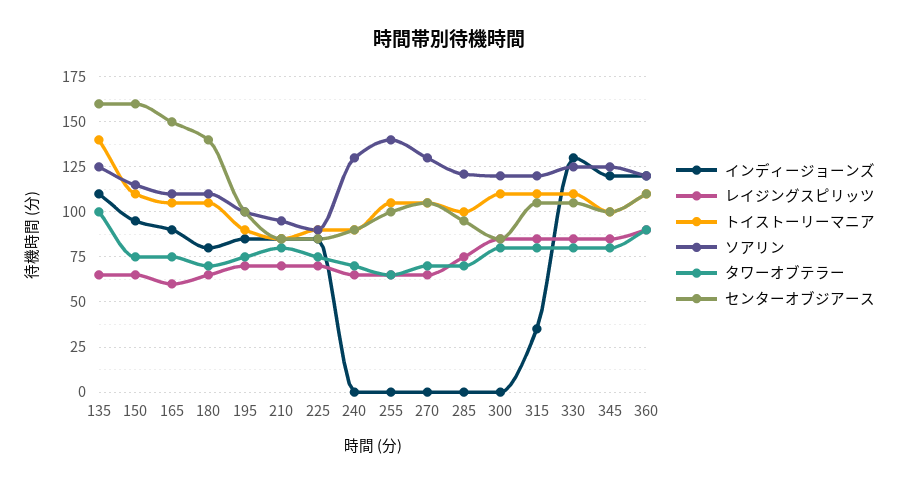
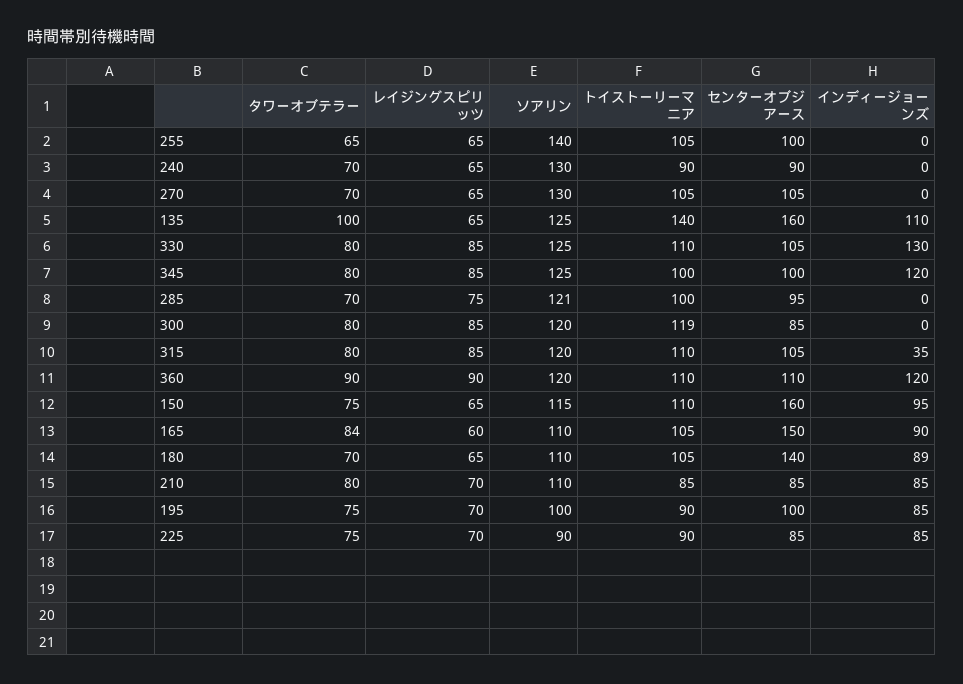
タワーオブテラー, 165: 75 -> 84
インディージョーンズ, 180: 80 -> 89
ソアリン, 210: 95 -> 110
トイストーリーマニア, 300: 110 -> 119

